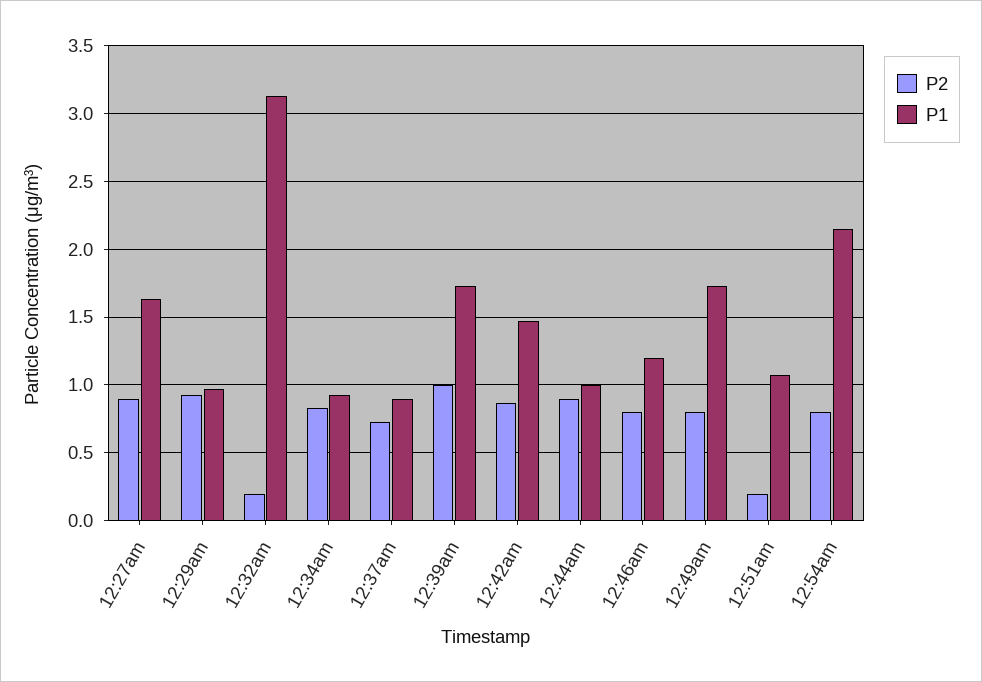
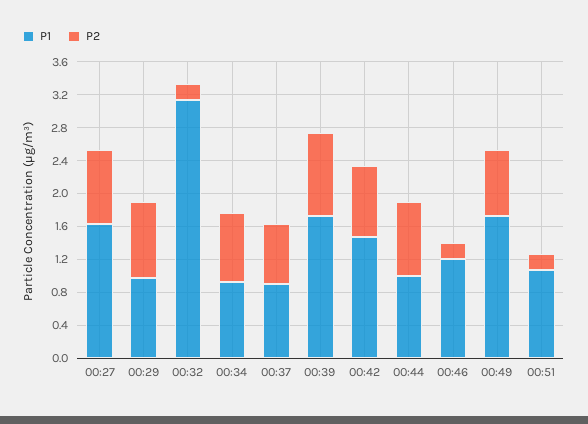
P2, 12:46am: 0.8 -> 0.2
P2, 12:54am: 0.8 -> none
P1, 12:54am: 2.15 -> none

